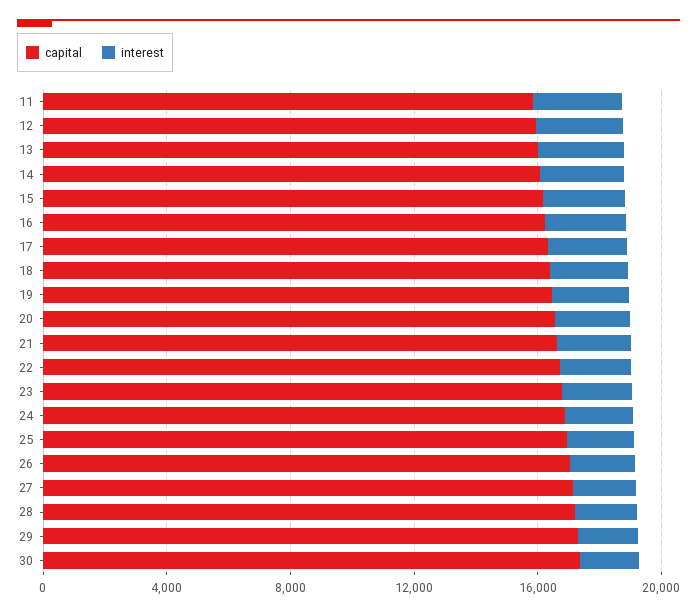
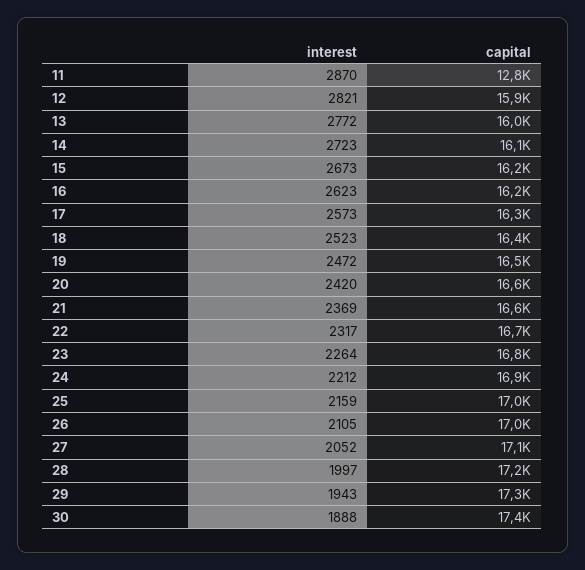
capital, 11: 16000 -> 12800

